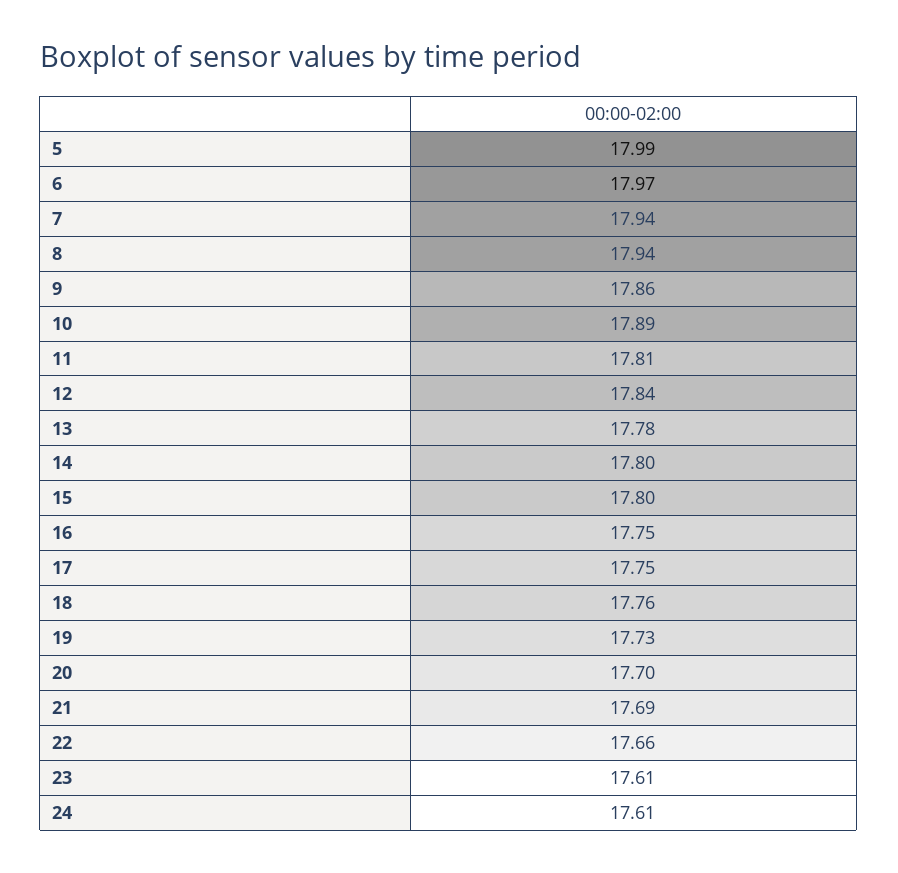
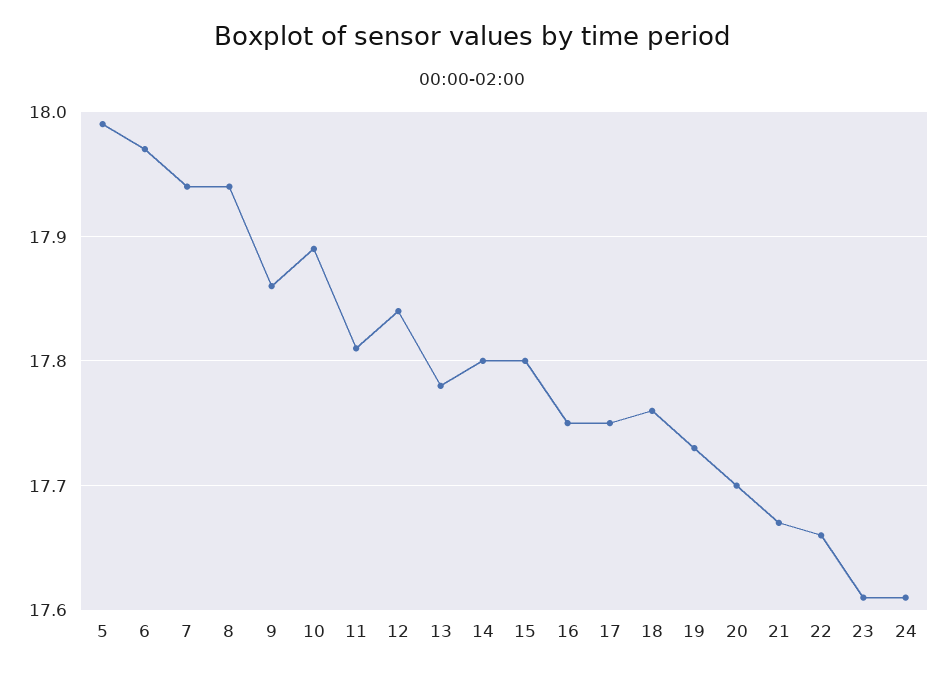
21: 17.69 -> 17.67

